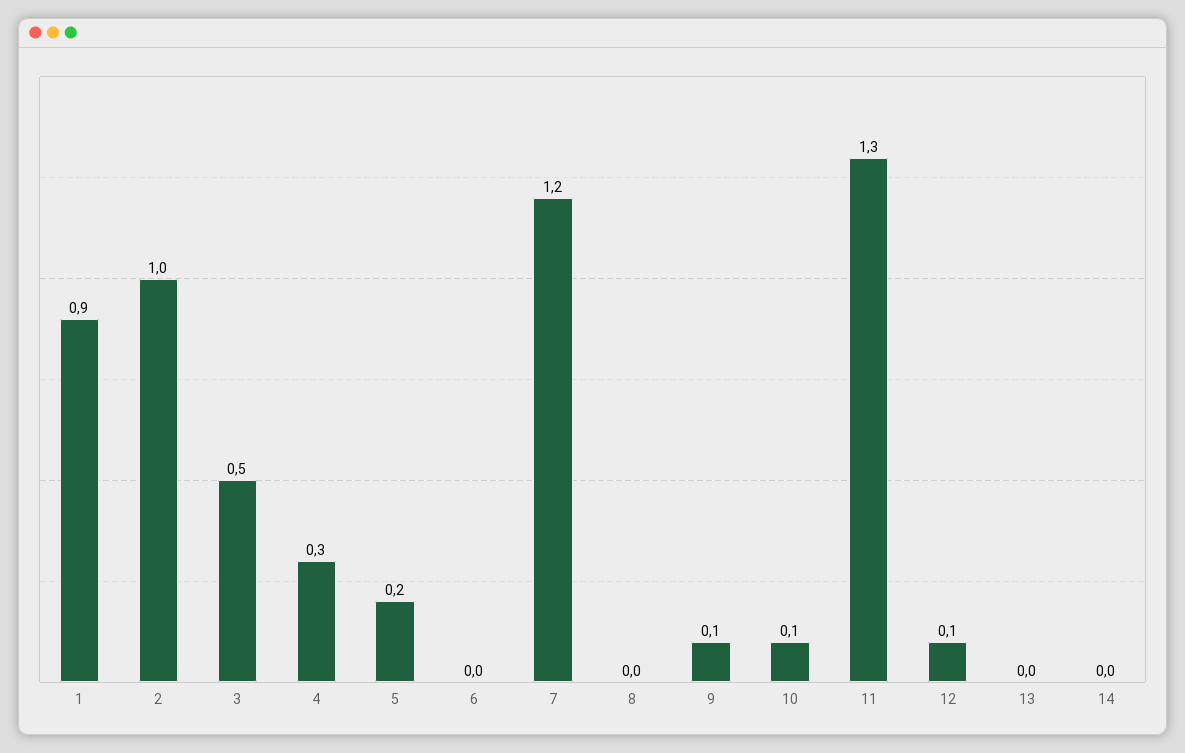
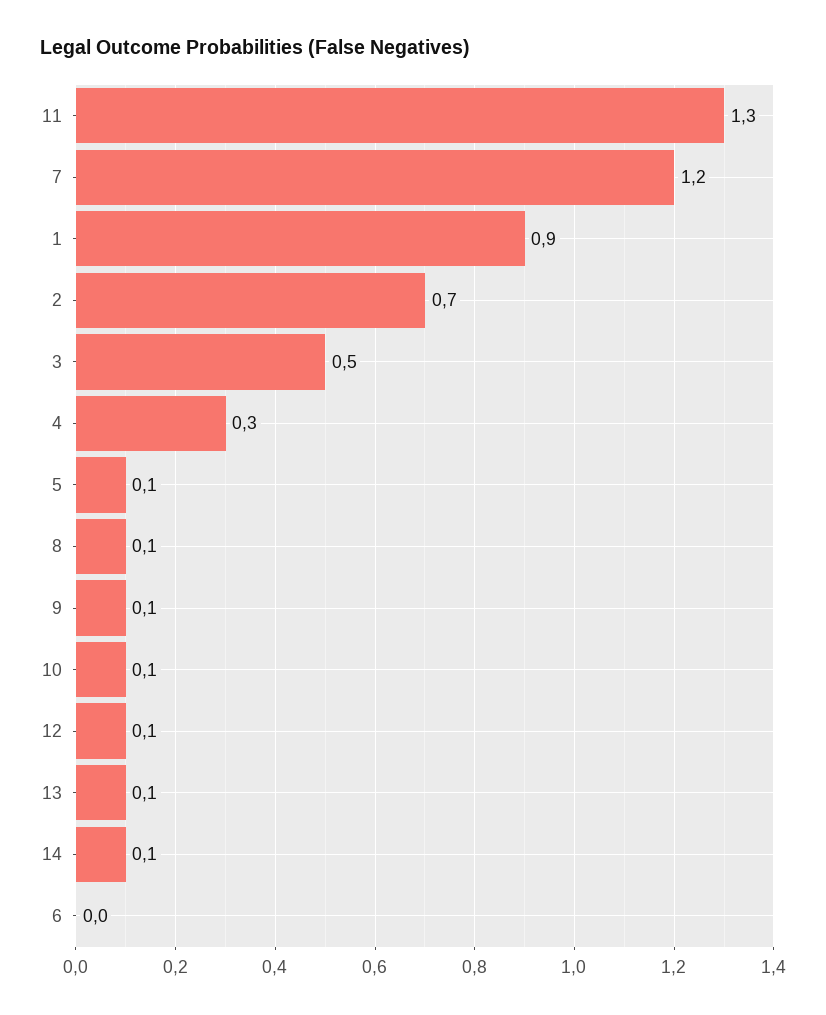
2: 1 -> 0.7
5: 0.2 -> 0.1
8: 0 -> 0.1
13: 0 -> 0.1
14: 0 -> 0.1

